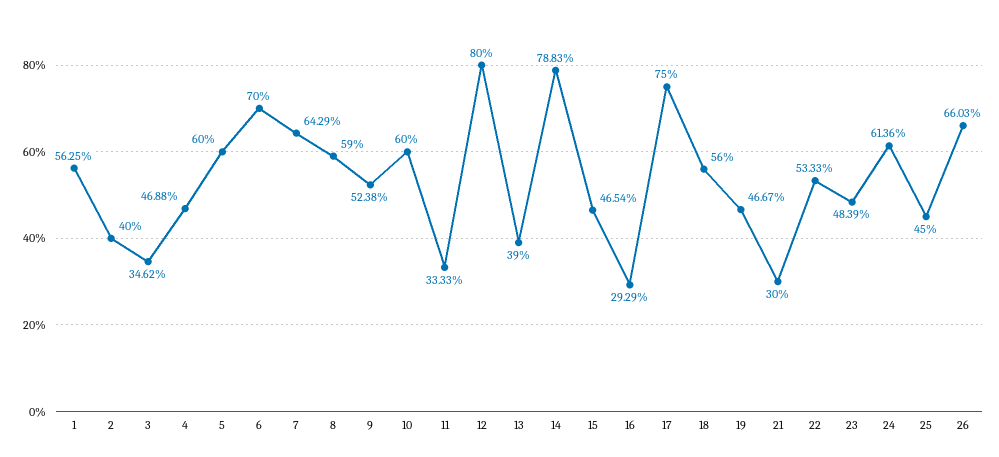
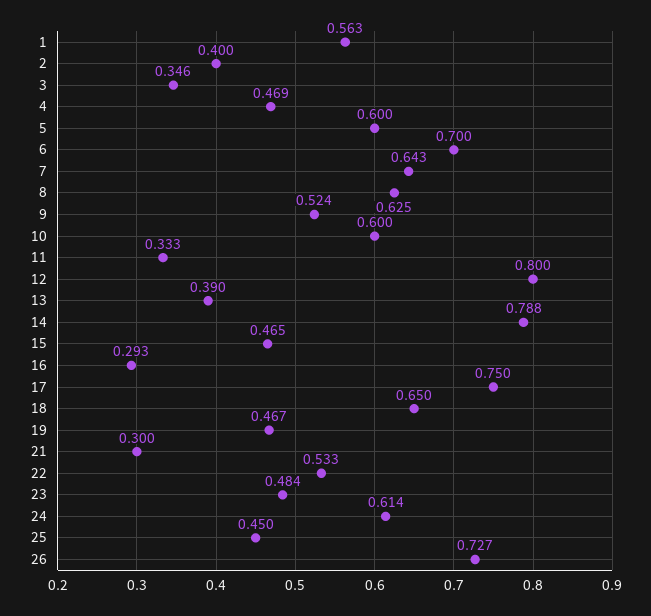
8: 0.59 -> 0.625
18: 0.56 -> 0.65
26: 0.6603 -> 0.727

